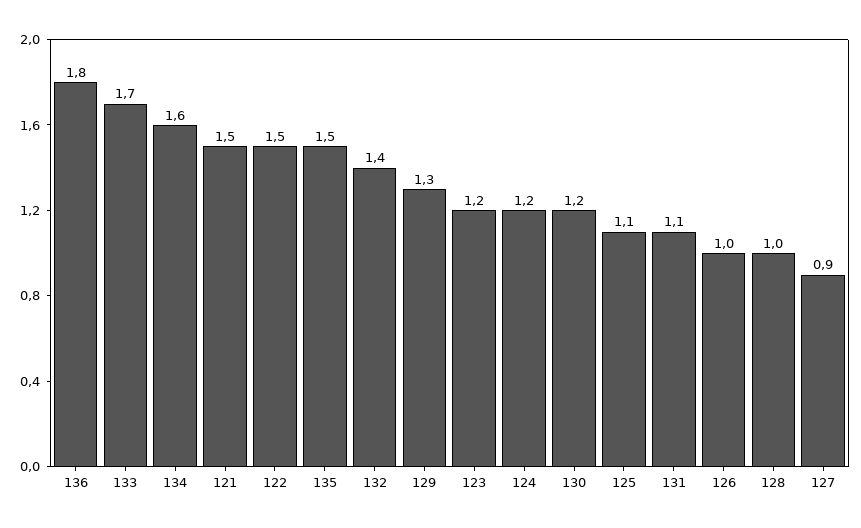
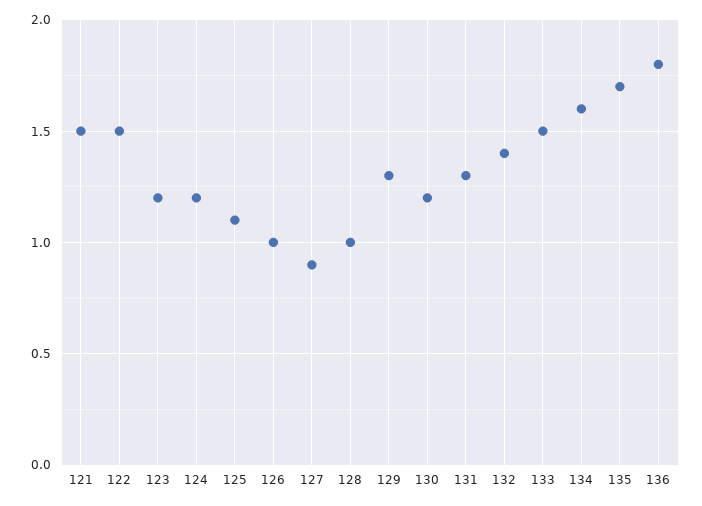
133: 1.7 -> 1.5
135: 1.5 -> 1.7
131: 1.1 -> 1.3

